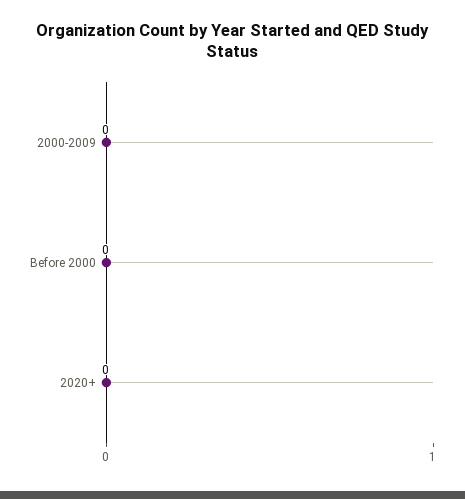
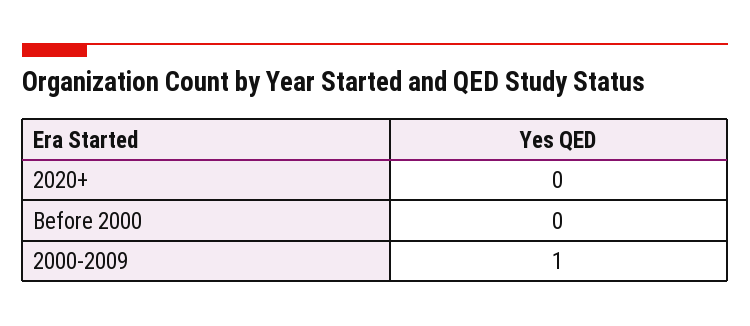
2000-2009: 0 -> 1

